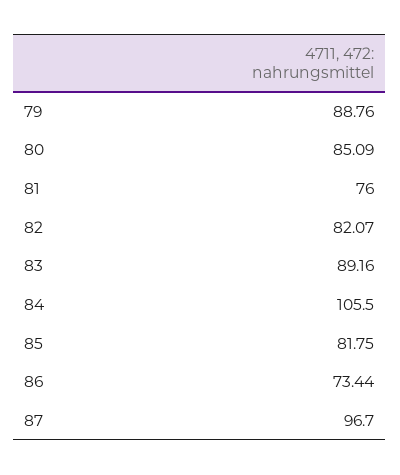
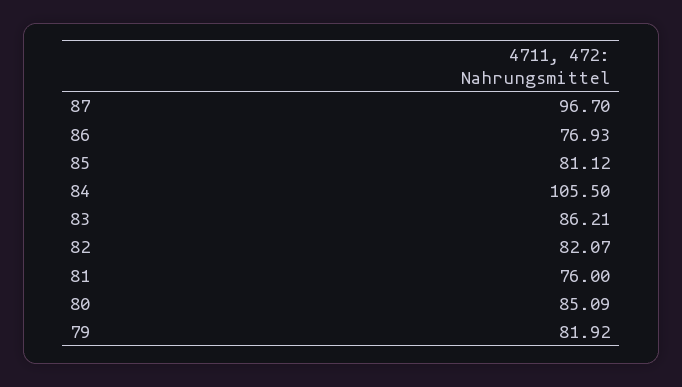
79: 88.76 -> 81.92
83: 89.16 -> 86.21
85: 81.75 -> 81.12
86: 73.44 -> 76.93

